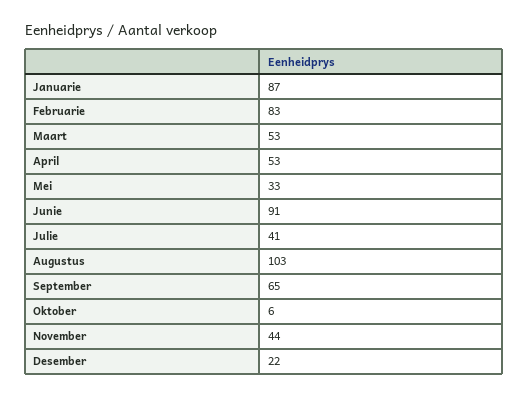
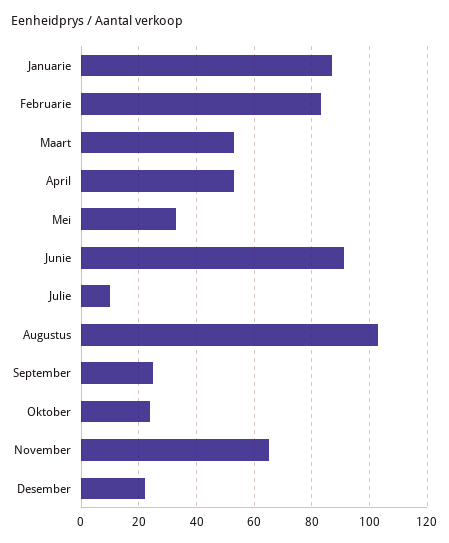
Julie: 41 -> 10
September: 65 -> 25
Oktober: 6 -> 25
November: 44 -> 65

